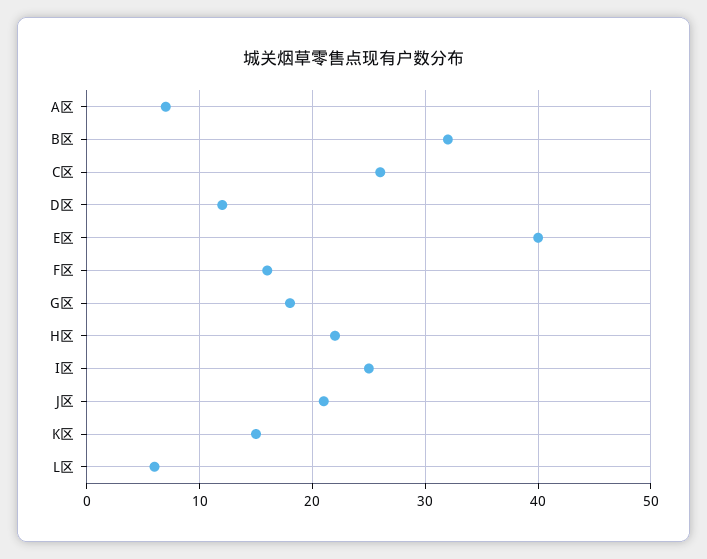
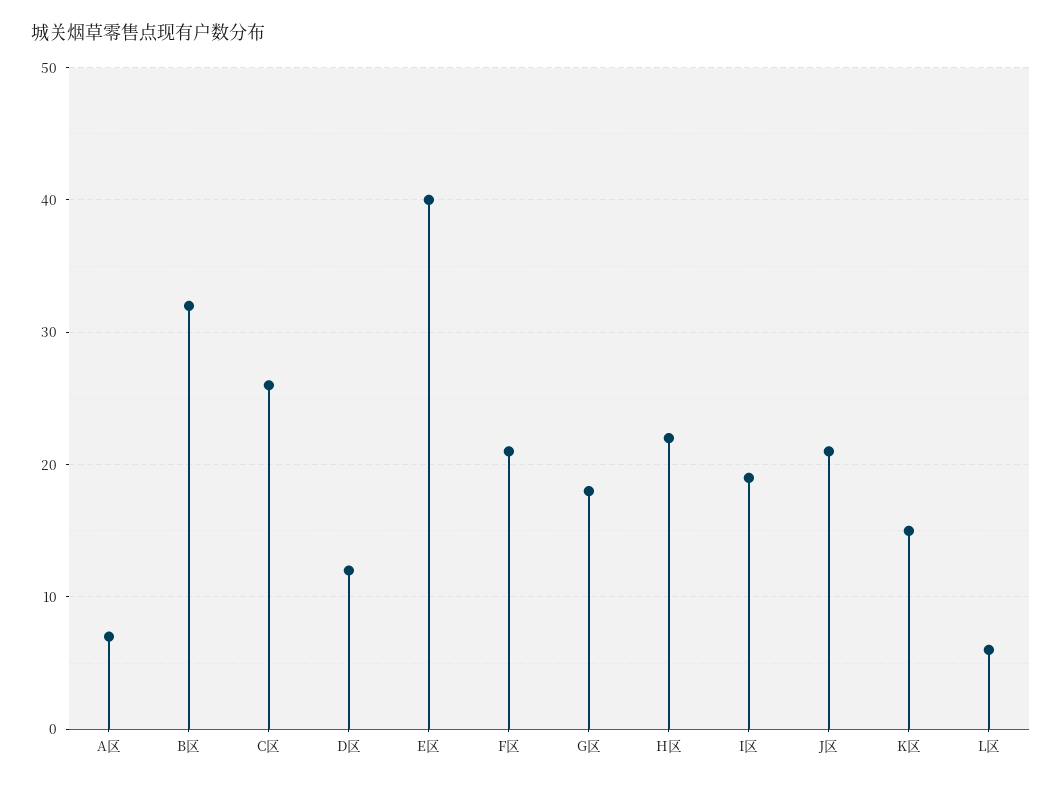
F区: 16 -> 21
I区: 25 -> 19

